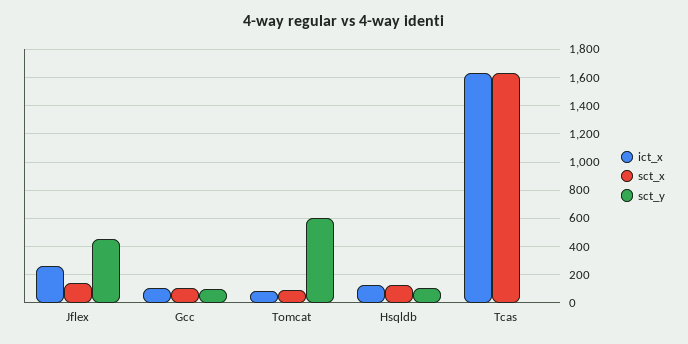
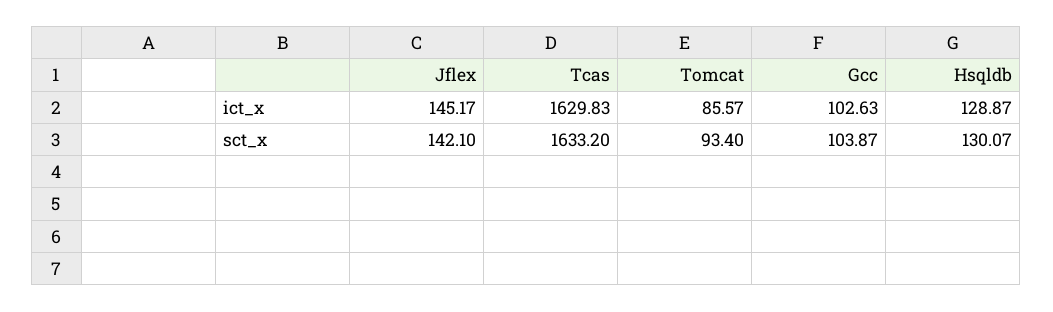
ict_x, Jflex: 250 -> 145.17
sct_y, Jflex: 450 -> none
sct_y, Gcc: 100 -> none
sct_y, Tomcat: 600 -> none
sct_y, Hsqldb: 100 -> none
sct_y, Tcas: 0 -> none

